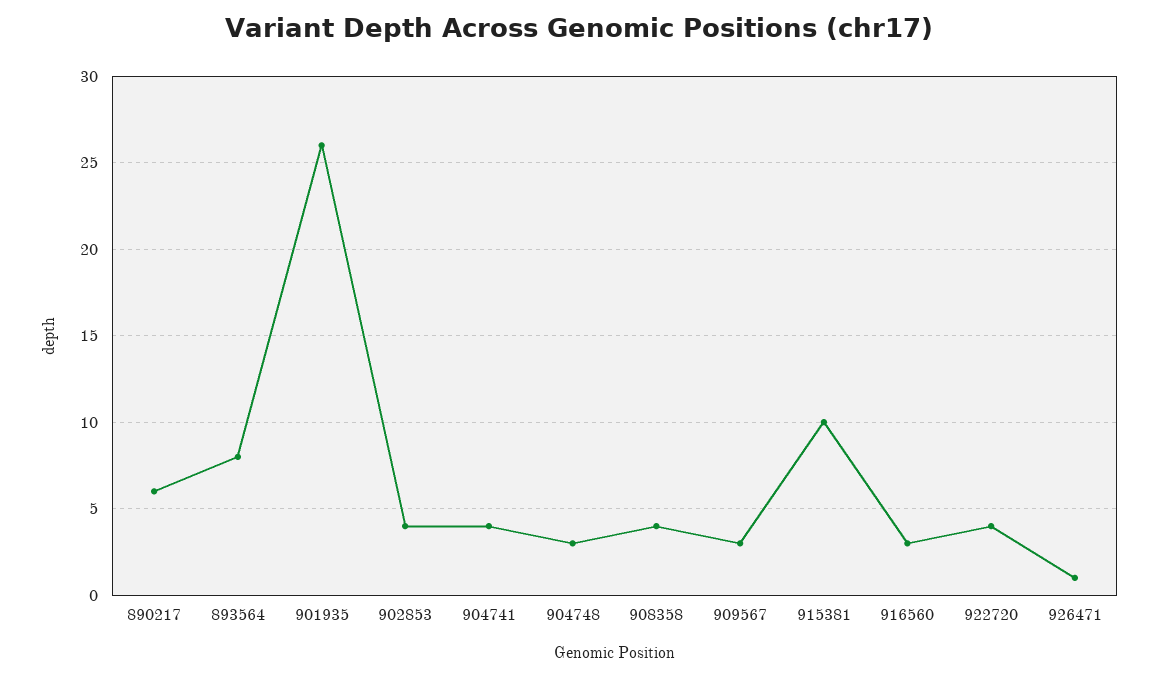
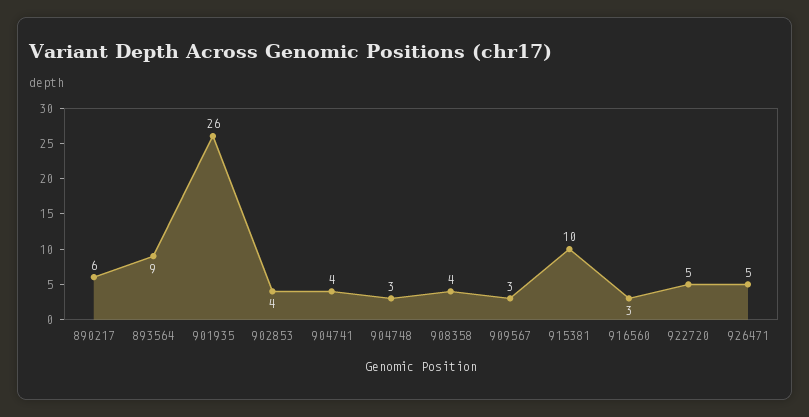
893564: 8 -> 9
922720: 4 -> 5
926471: 1 -> 5

